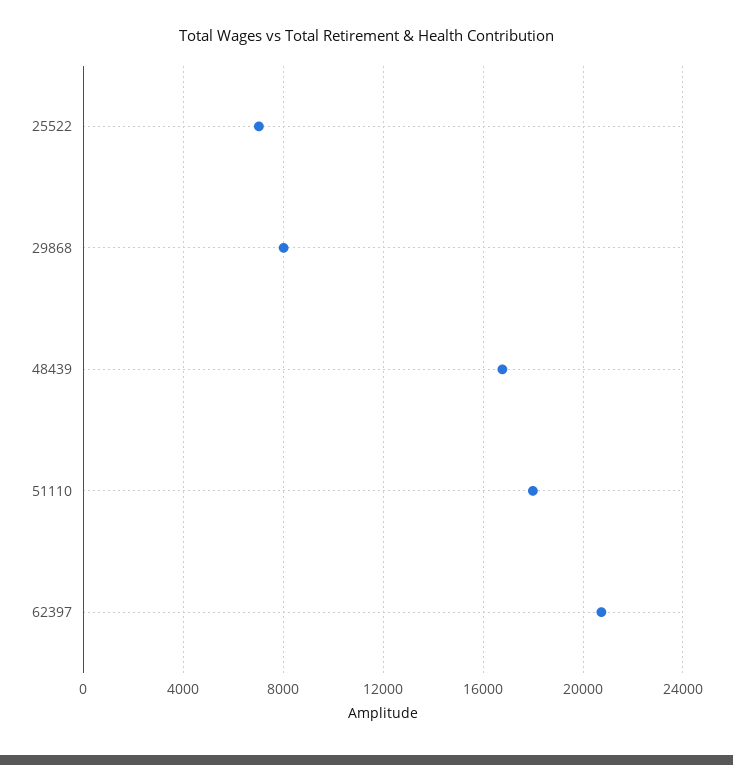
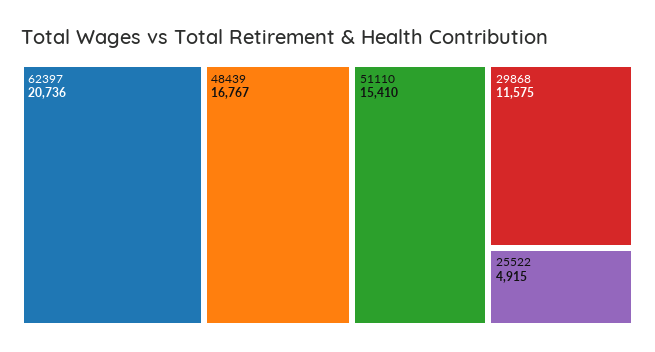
25522: 7000 -> 4915
29868: 8000 -> 11575
51110: 18000 -> 15410

